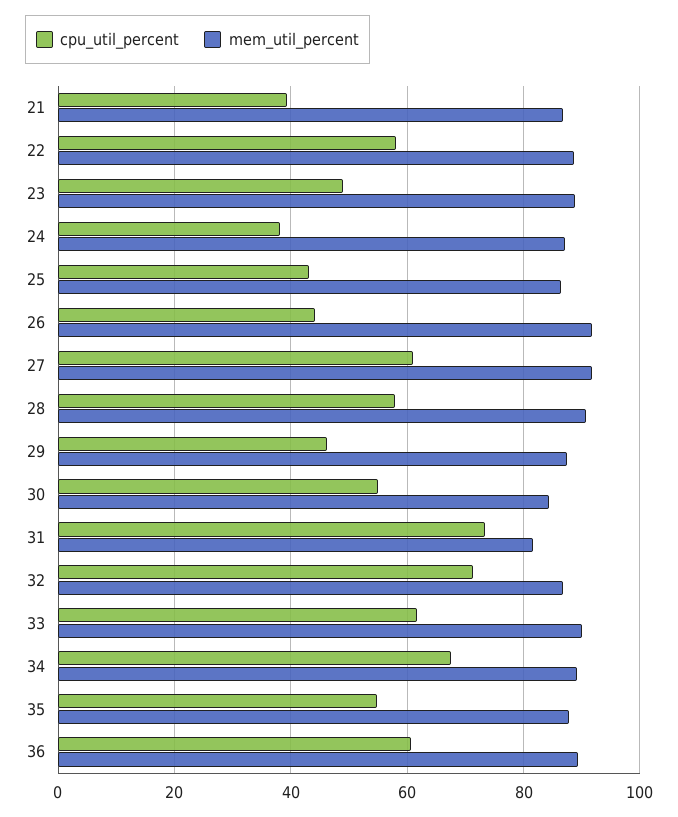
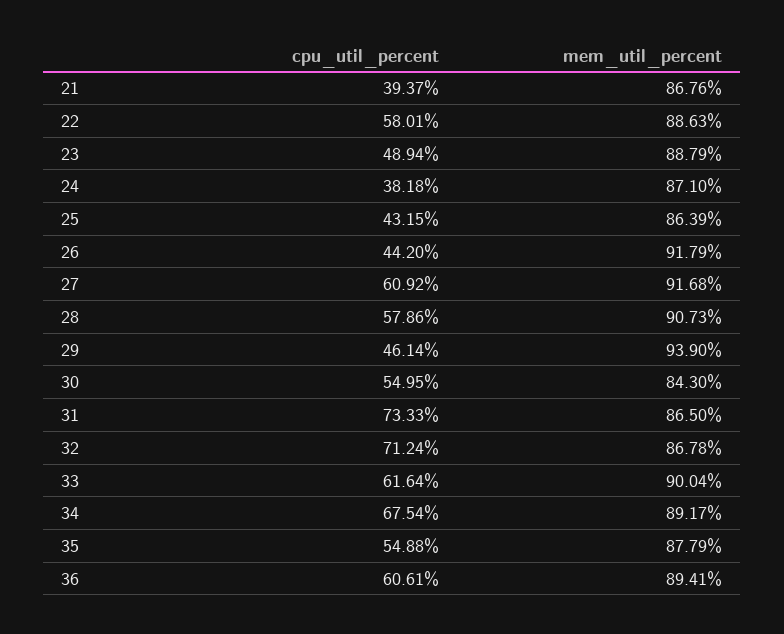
mem_util_percent, 29: 88 -> 93.9
mem_util_percent, 31: 82 -> 86.5

